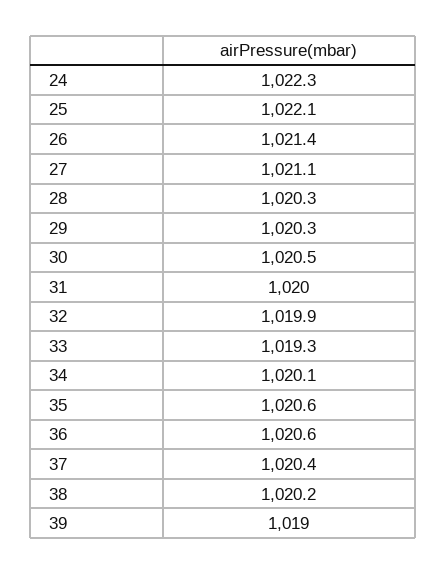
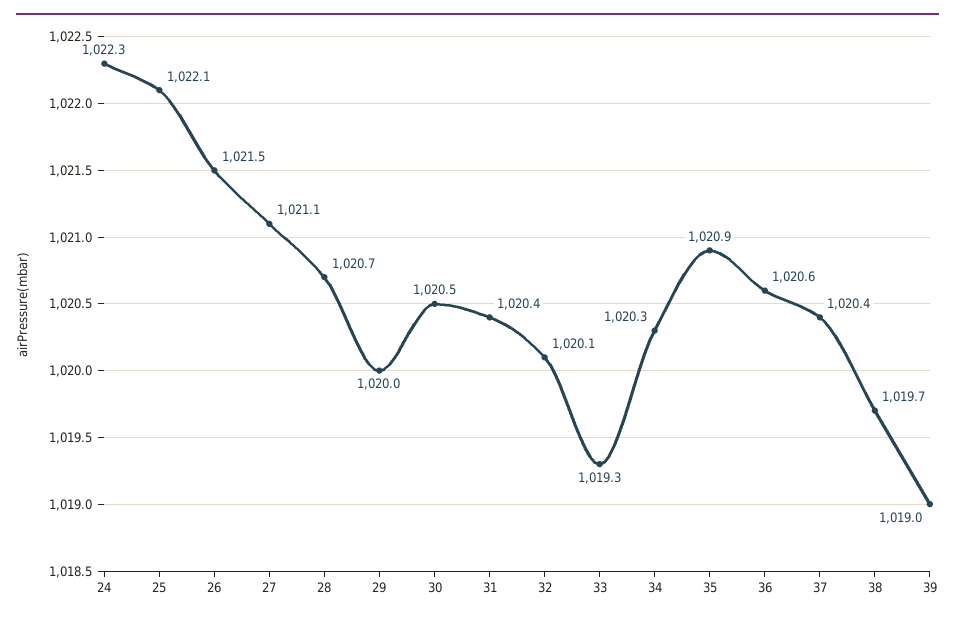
26: 1021.4 -> 1021.5
28: 1020.3 -> 1020.7
29: 1020.3 -> 1020
31: 1020 -> 1020.4
32: 1019.9 -> 1020.1
34: 1020.1 -> 1020.3
35: 1020.6 -> 1020.9
38: 1020.2 -> 1019.7

